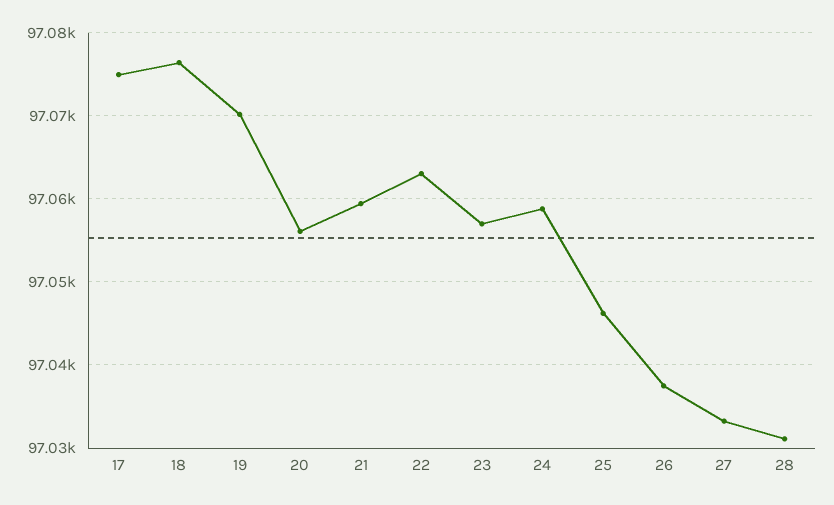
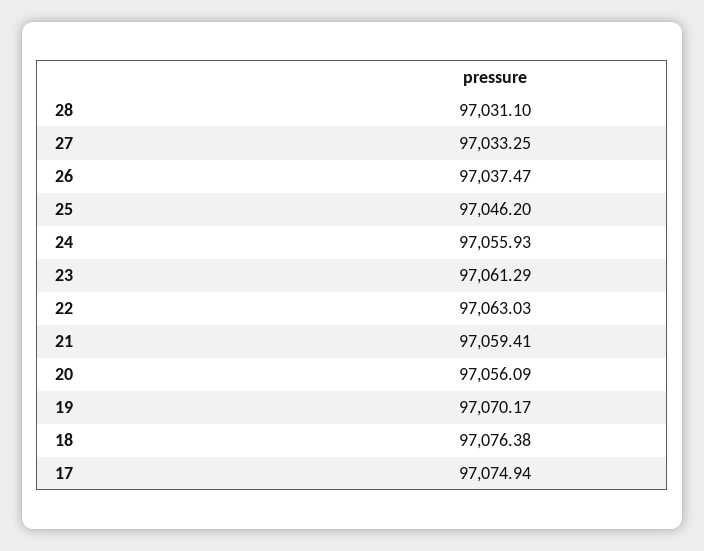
23: 97057 -> 97061.29
24: 97059 -> 97055.93

